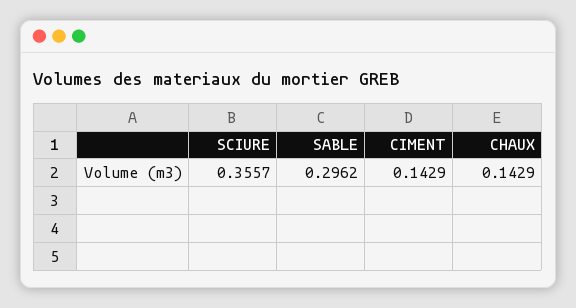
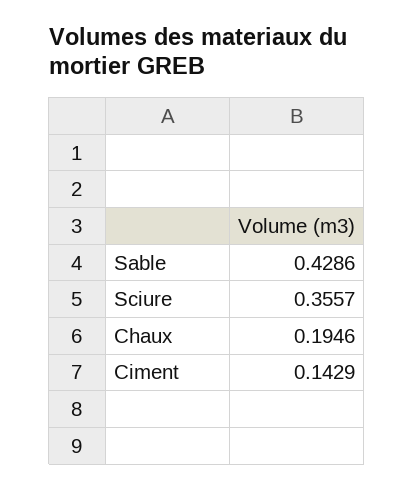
SABLE: 0.2962 -> 0.4286
CHAUX: 0.1429 -> 0.1946

